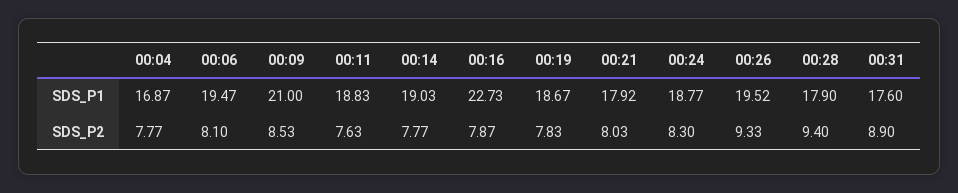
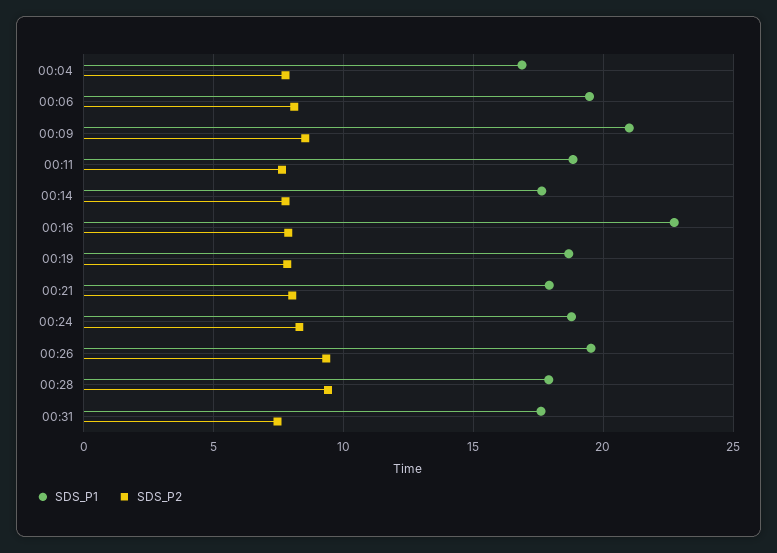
SDS_P1, 00:14: 19.03 -> 17.5
SDS_P2, 00:31: 8.9 -> 7.5

